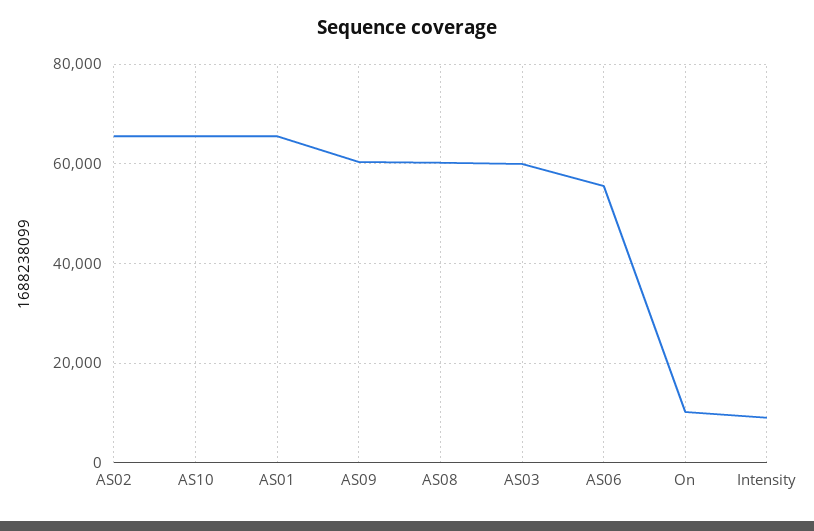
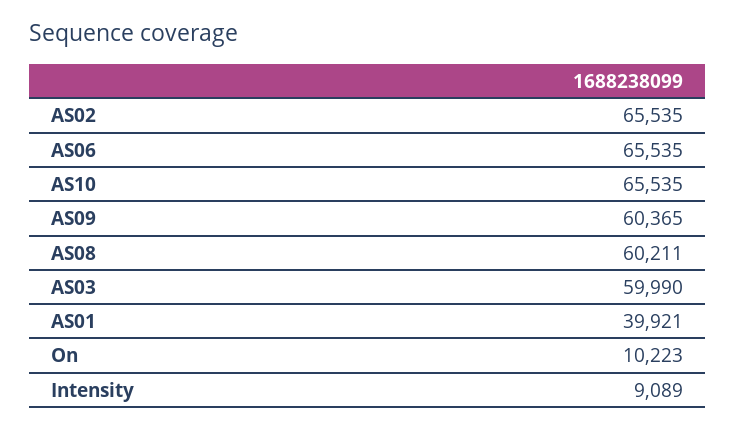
AS01: 66000 -> 39921
AS06: 56000 -> 65535

